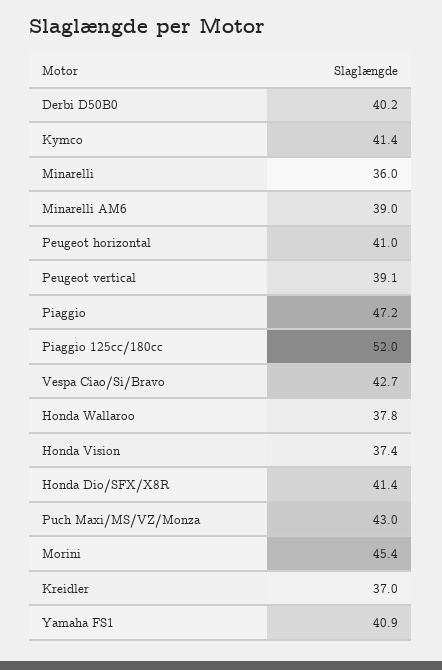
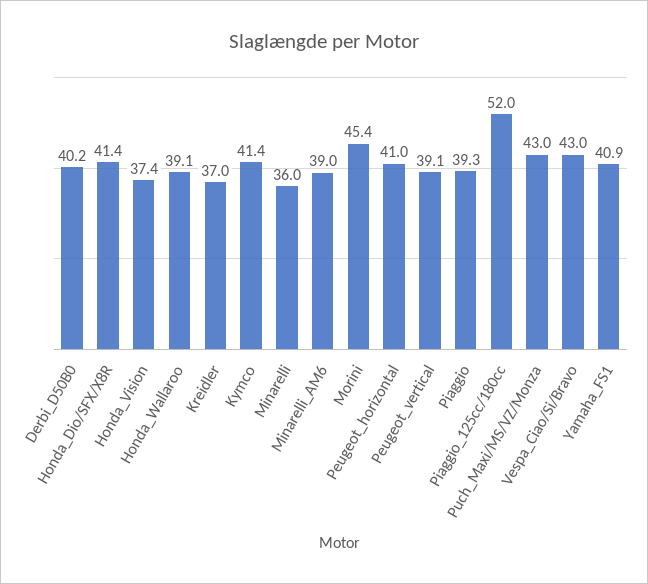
Piaggio: 47.2 -> 39.3
Vespa Ciao/Si/Bravo: 42.7 -> 43
Honda Wallaroo: 37.8 -> 39.1

